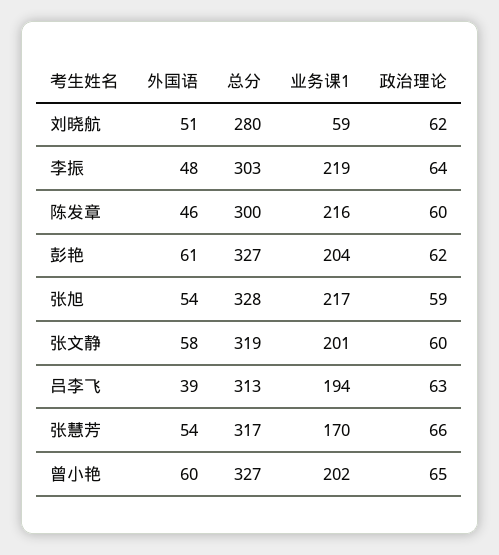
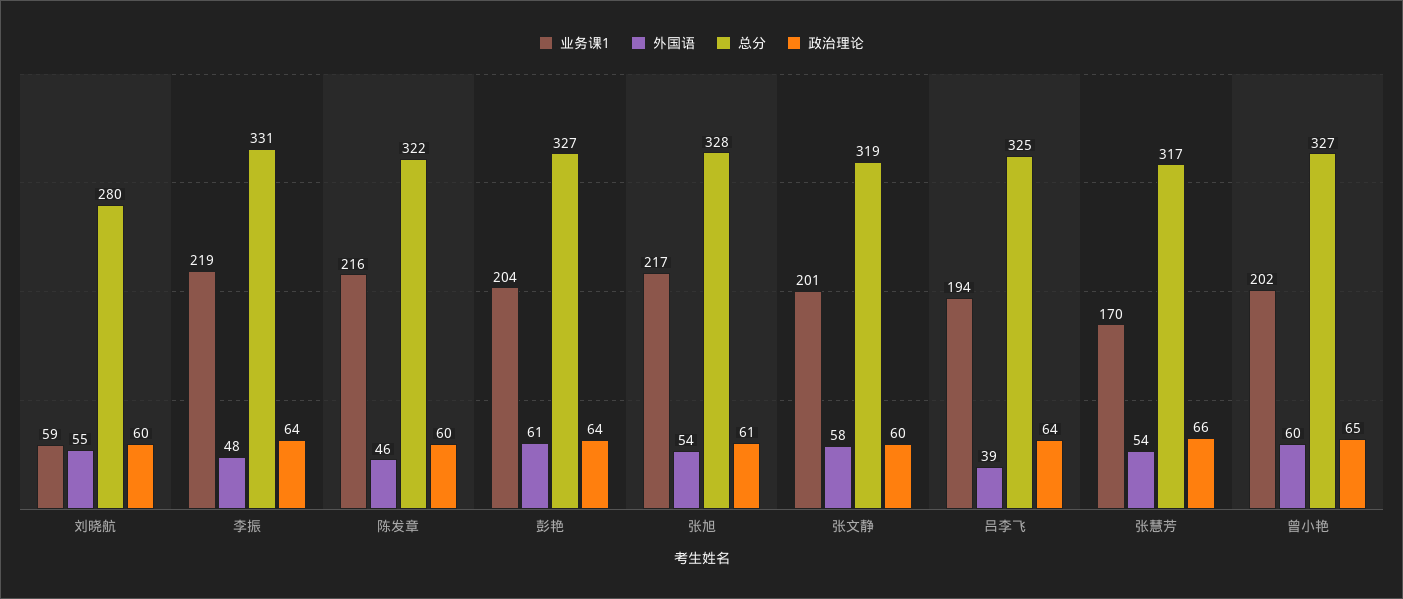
外国语, 刘晓航: 51 -> 55
政治理论, 刘晓航: 62 -> 60
总分, 李振: 303 -> 331
总分, 陈发章: 300 -> 322
政治理论, 彭艳: 62 -> 64
政治理论, 张旭: 59 -> 61
总分, 吕李飞: 313 -> 325
政治理论, 吕李飞: 63 -> 64

